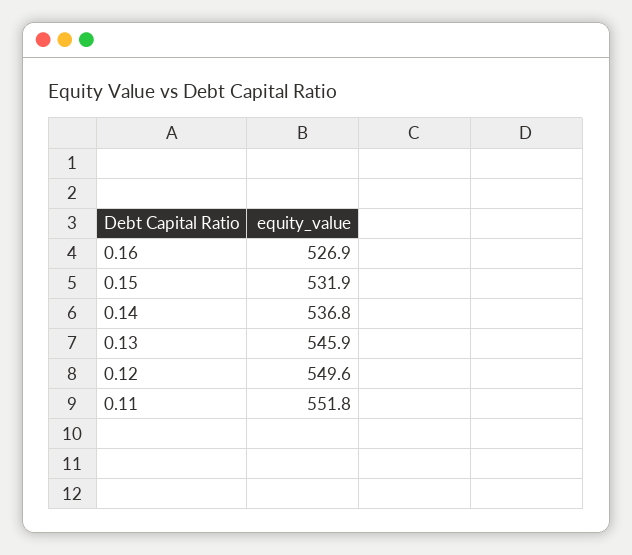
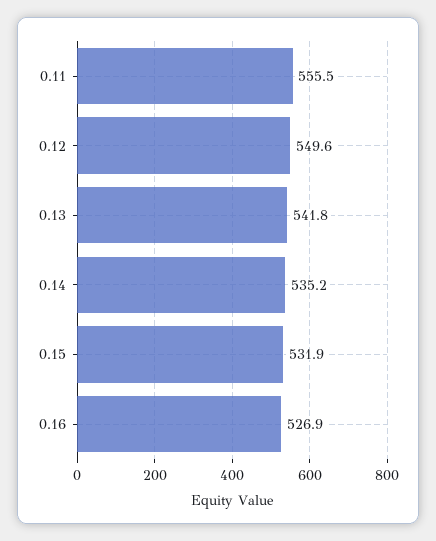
0.14: 536.8 -> 535.2
0.13: 545.9 -> 541.8
0.11: 551.8 -> 555.5

